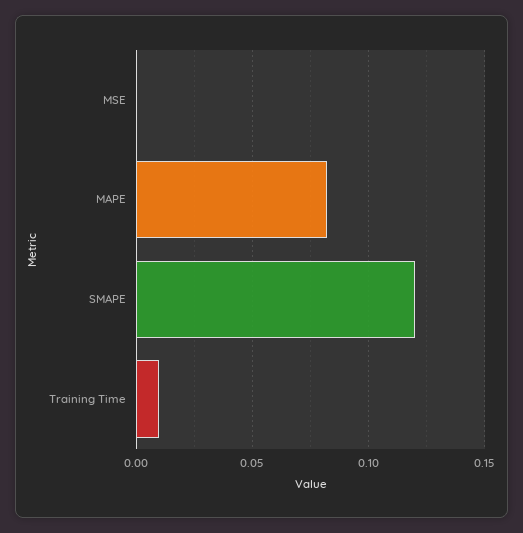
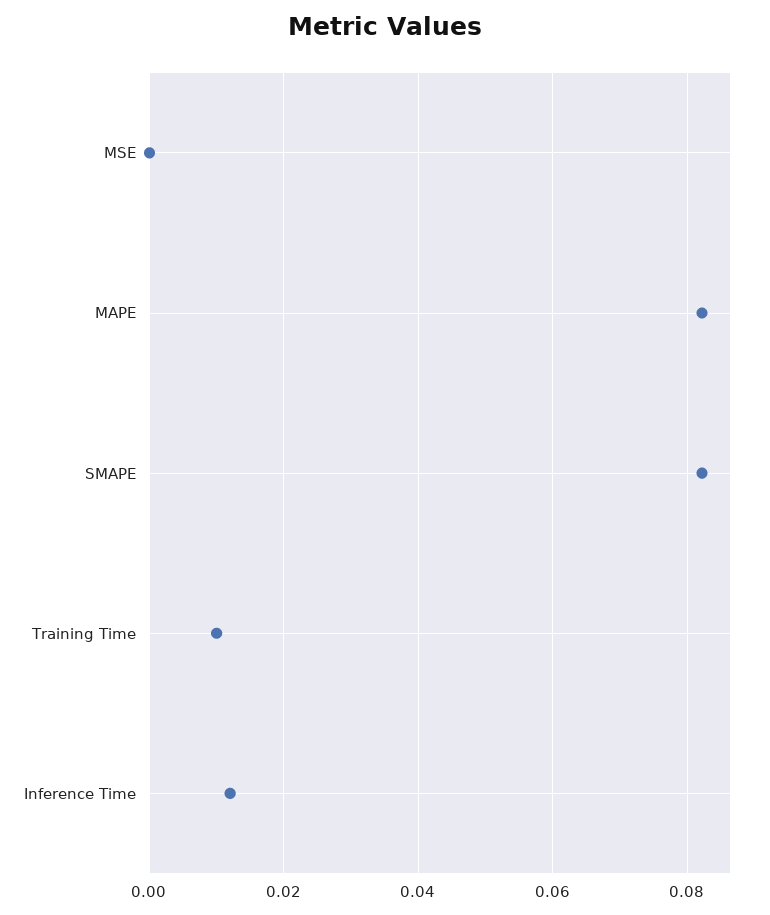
SMAPE: 0.12 -> 0.082
Inference Time: none -> 0.012

